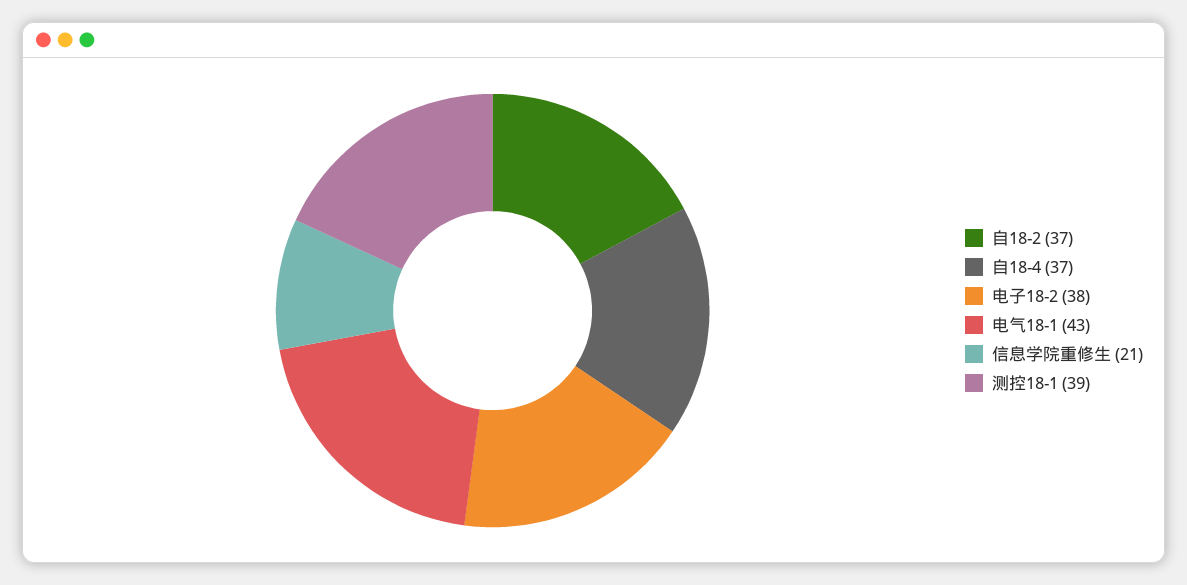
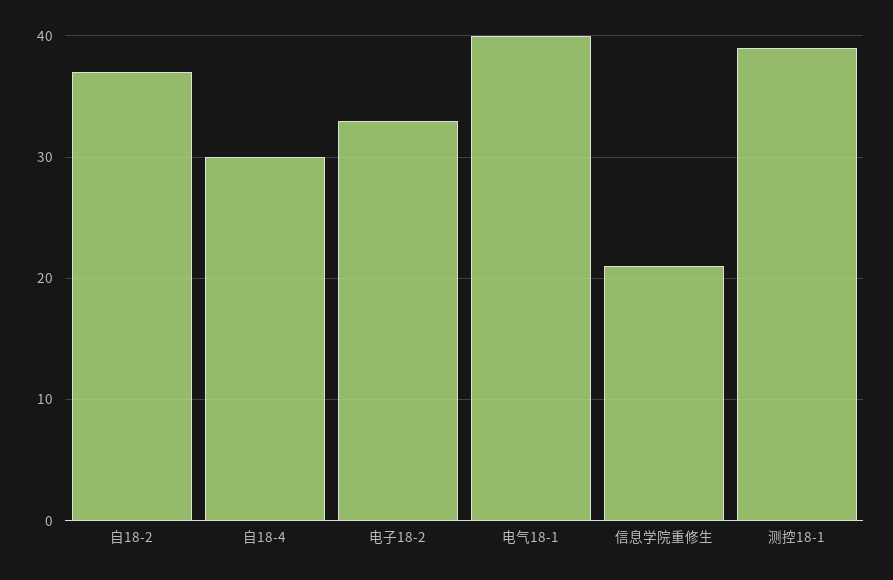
自18-4: 37 -> 30
电子18-2: 38 -> 33
电气18-1: 43 -> 40

